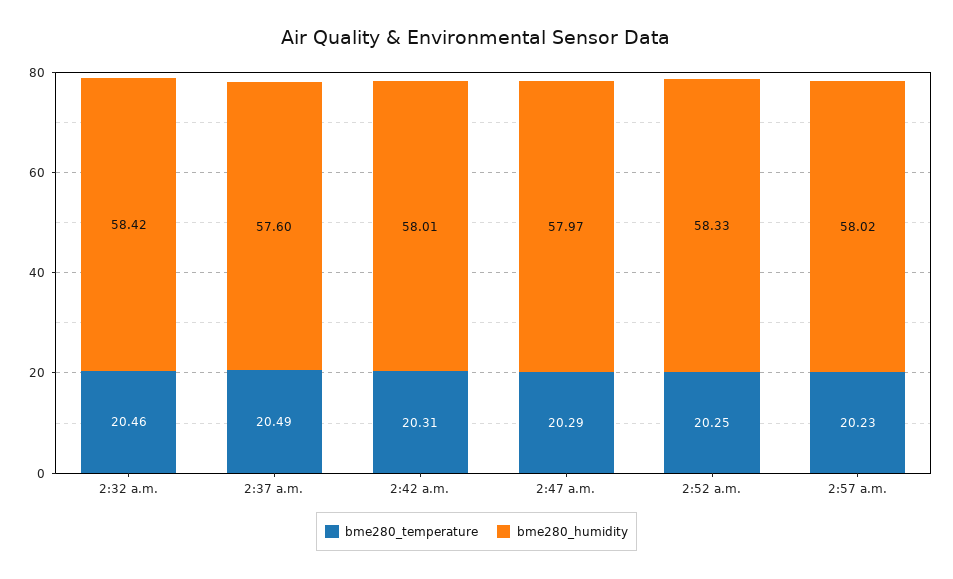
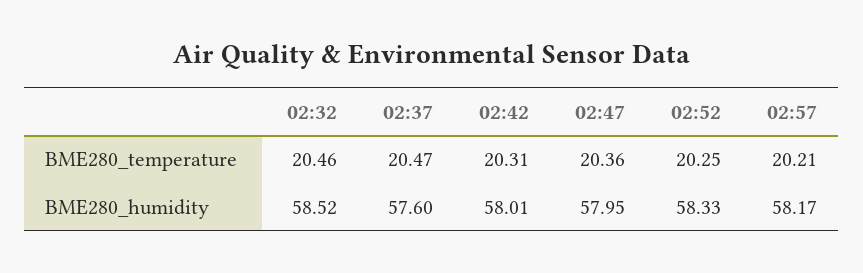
bme280_humidity, 2:32 a.m.: 58.42 -> 58.52
bme280_temperature, 2:37 a.m.: 20.49 -> 20.47
bme280_temperature, 2:47 a.m.: 20.29 -> 20.36
bme280_humidity, 2:47 a.m.: 57.97 -> 57.95
bme280_temperature, 2:57 a.m.: 20.23 -> 20.21
bme280_humidity, 2:57 a.m.: 58.02 -> 58.17

